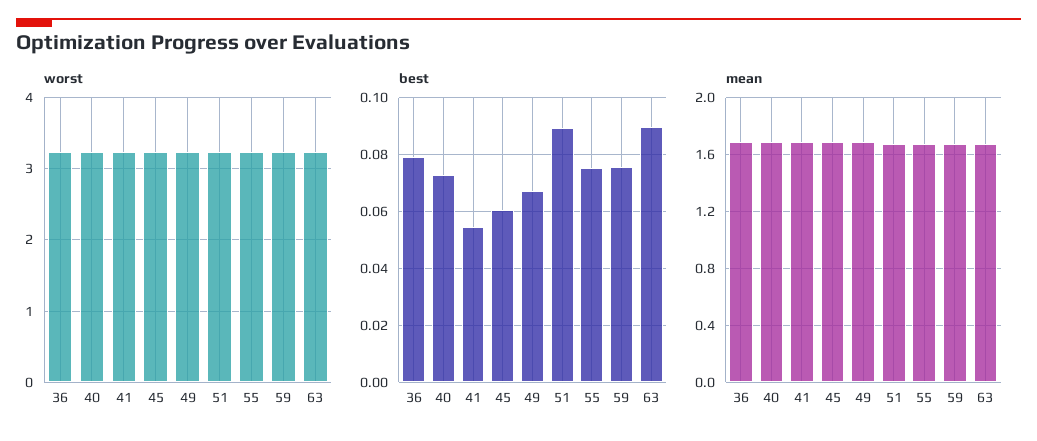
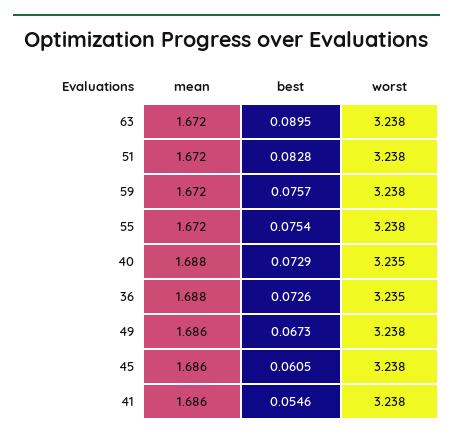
best, 36: 0.08 -> 0.0726
best, 51: 0.09 -> 0.0828

